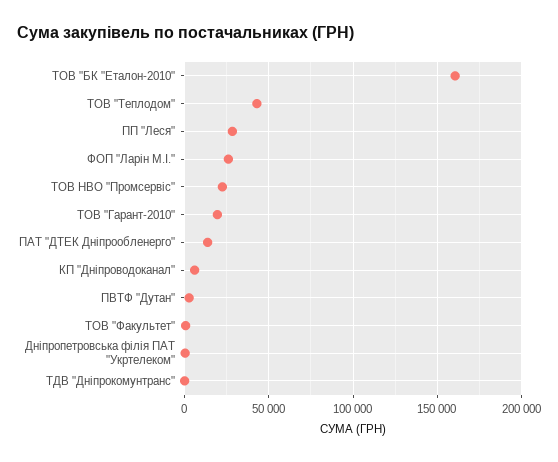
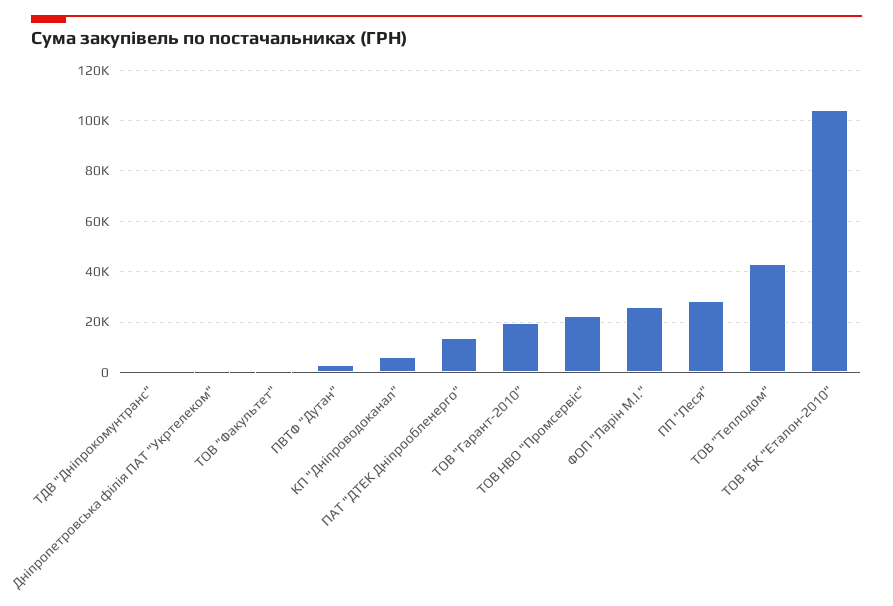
ТОВ "БК "Еталон-2010": 160000 -> 105000

